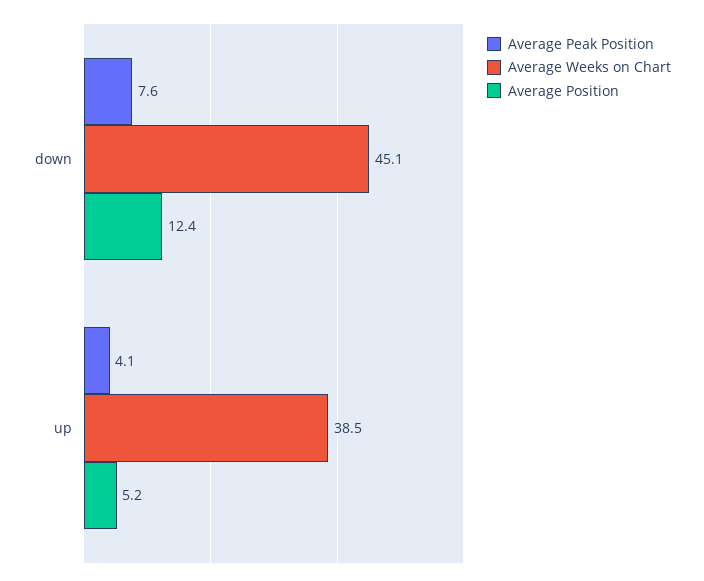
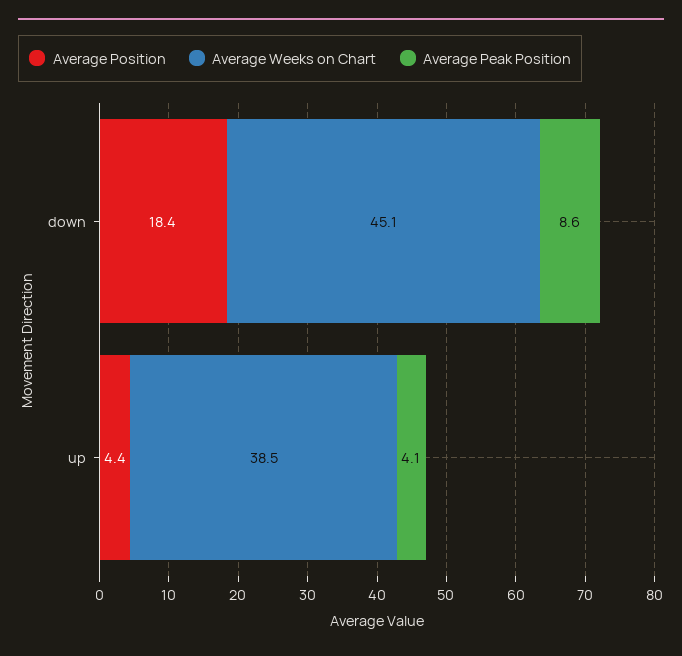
Average Peak Position, down: 7.6 -> 8.6
Average Position, down: 12.4 -> 18.4
Average Position, up: 5.2 -> 4.4

